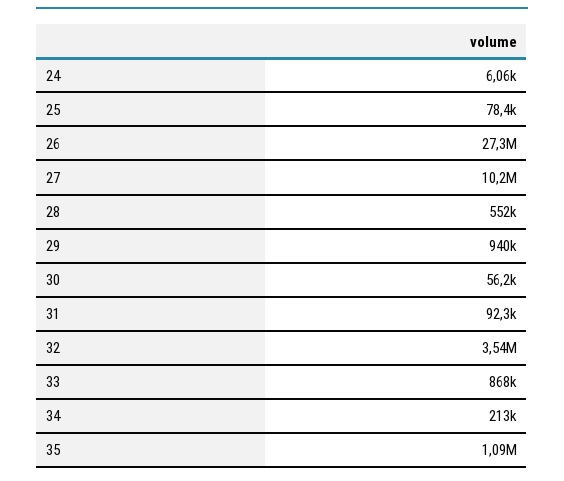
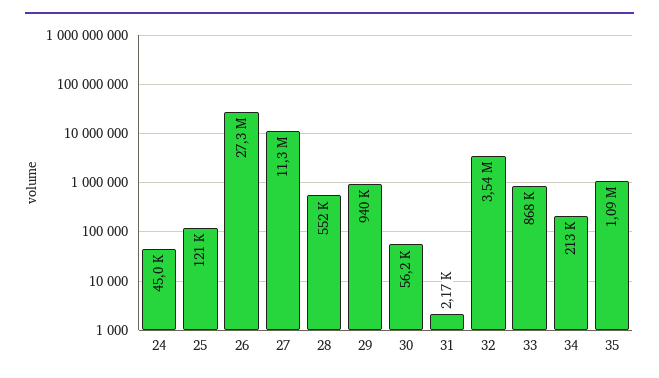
24: 6060 -> 45000
25: 78400 -> 121000
27: 10200000 -> 11300000
31: 92300 -> 2170

